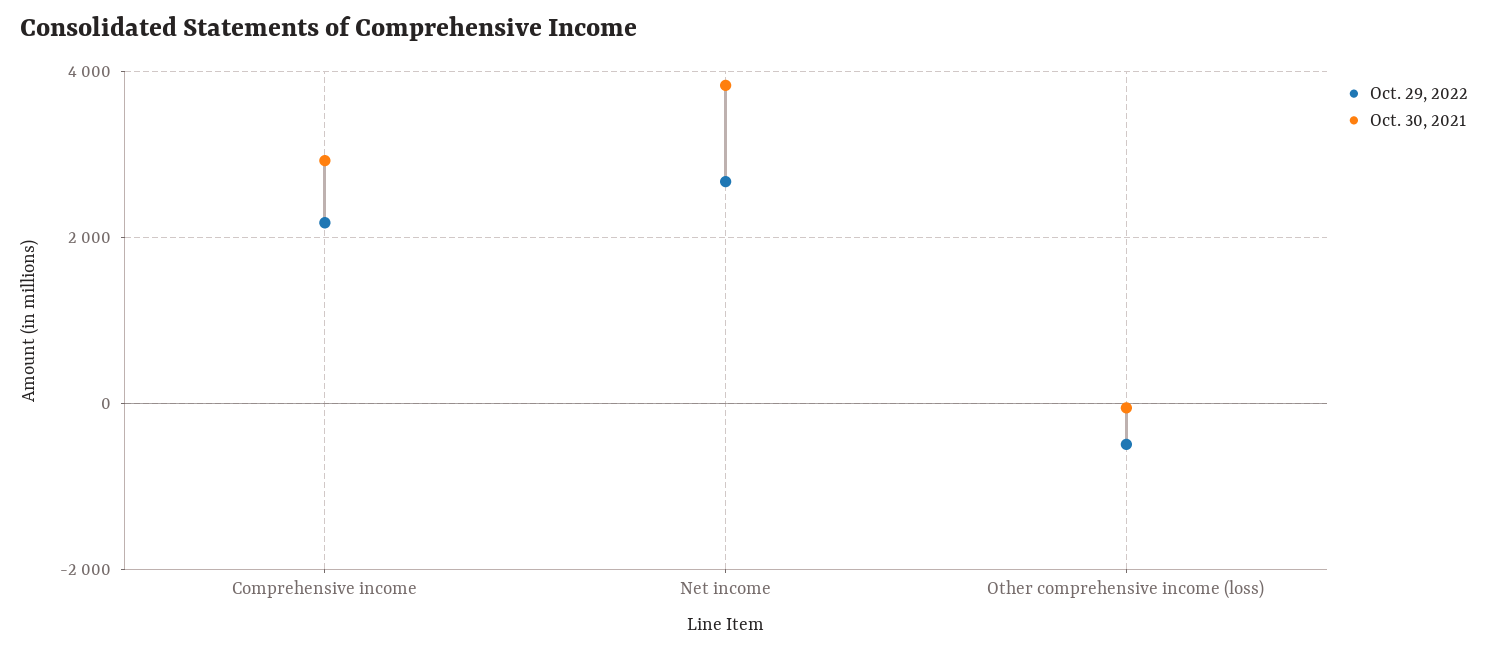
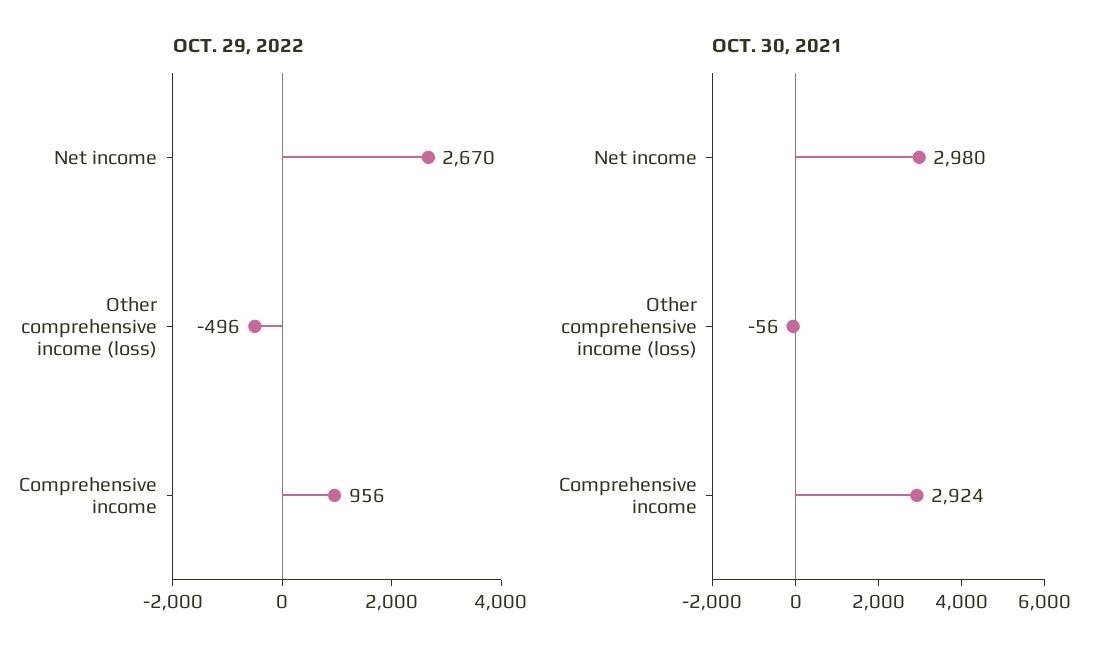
Oct. 29, 2022, Comprehensive income: 2200 -> 956
Oct. 30, 2021, Net income: 3800 -> 2980

